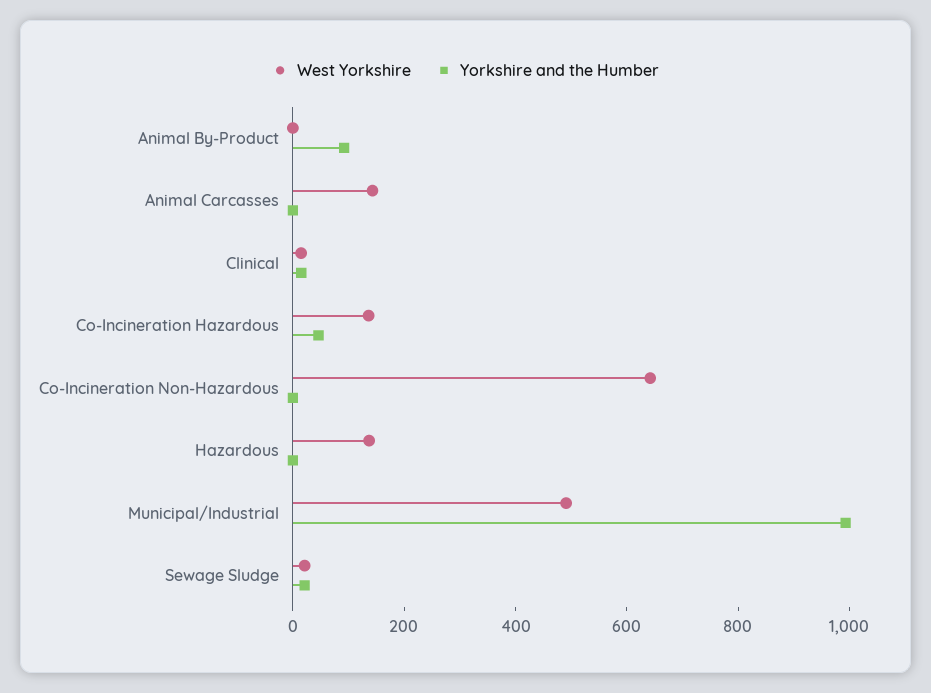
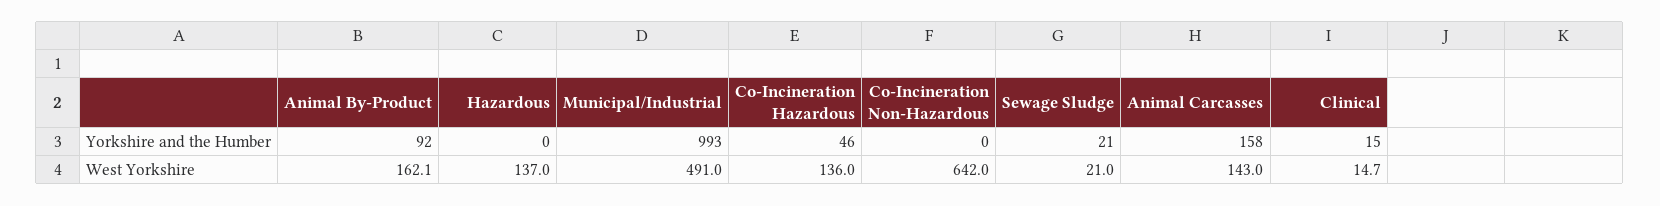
West Yorkshire, Animal By-Product: 0 -> 162.1
Yorkshire and the Humber, Animal Carcasses: 0 -> 158

